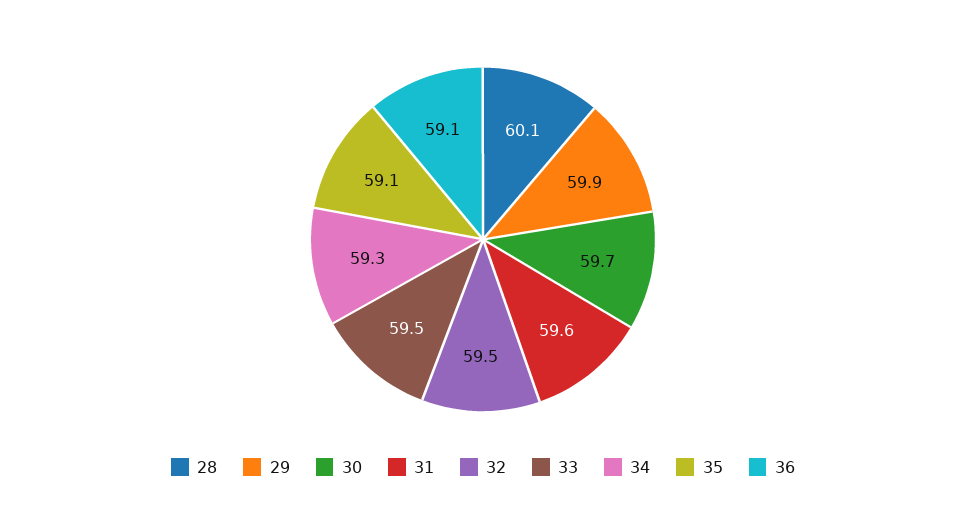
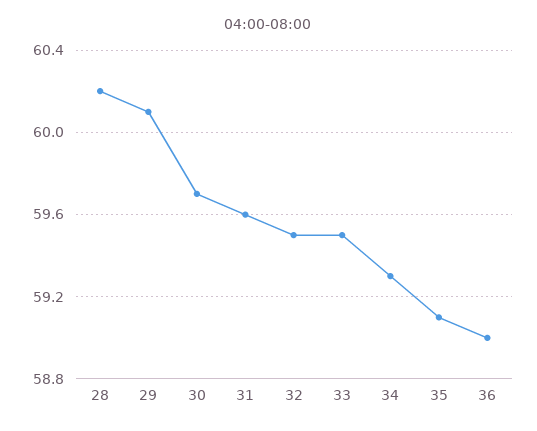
28: 60.1 -> 60.2
29: 59.9 -> 60.1
36: 59.1 -> 59

